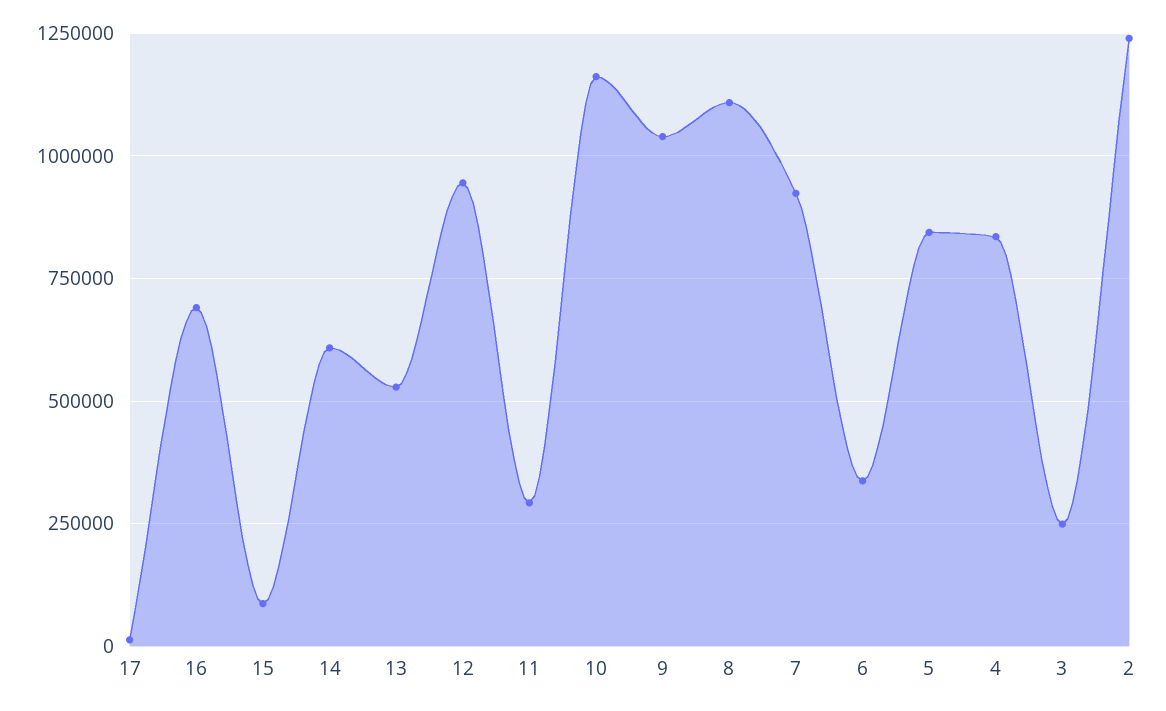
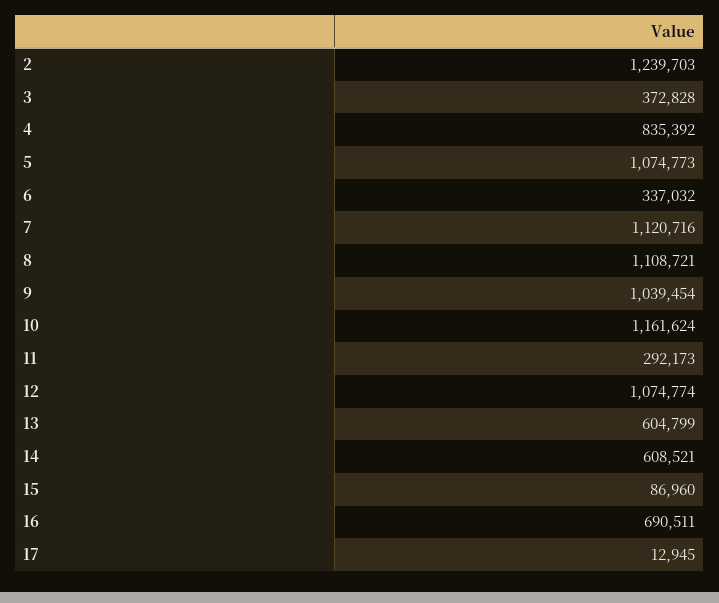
13: 525000 -> 604799
12: 950000 -> 1074774
7: 925000 -> 1120716
5: 850000 -> 1074773
3: 250000 -> 372828

